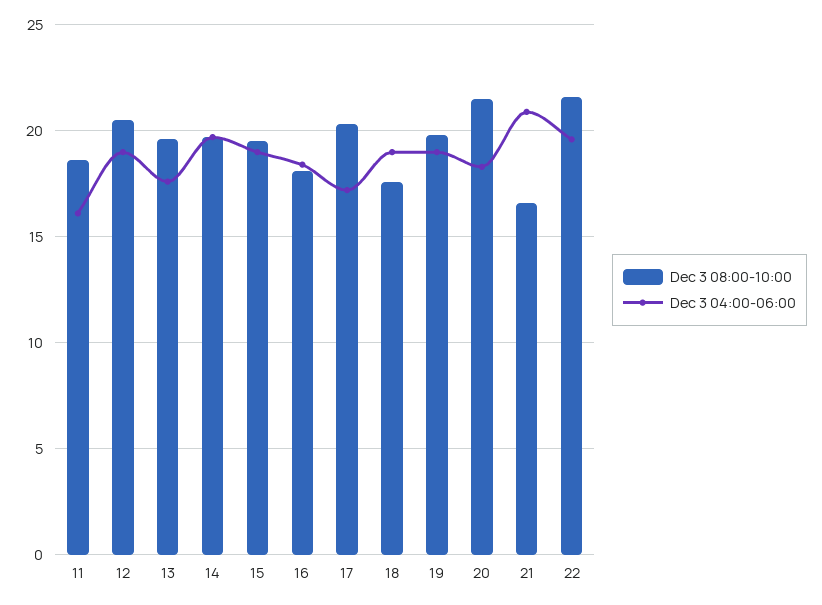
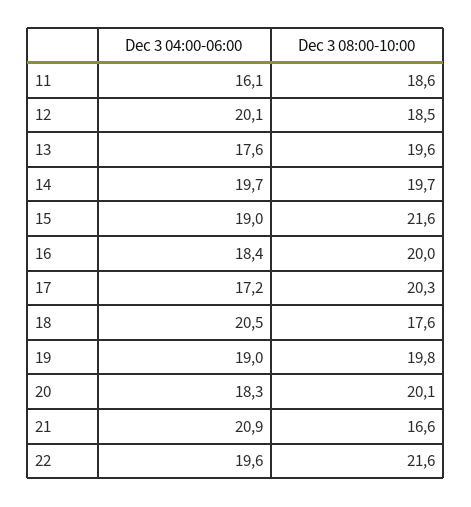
Dec 3 08:00-10:00, 12: 20.5 -> 18.5
Dec 3 04:00-06:00, 12: 19 -> 20.1
Dec 3 08:00-10:00, 15: 19.5 -> 21.6
Dec 3 08:00-10:00, 16: 18 -> 20
Dec 3 04:00-06:00, 18: 19 -> 20.5
Dec 3 08:00-10:00, 20: 21.5 -> 20.1

